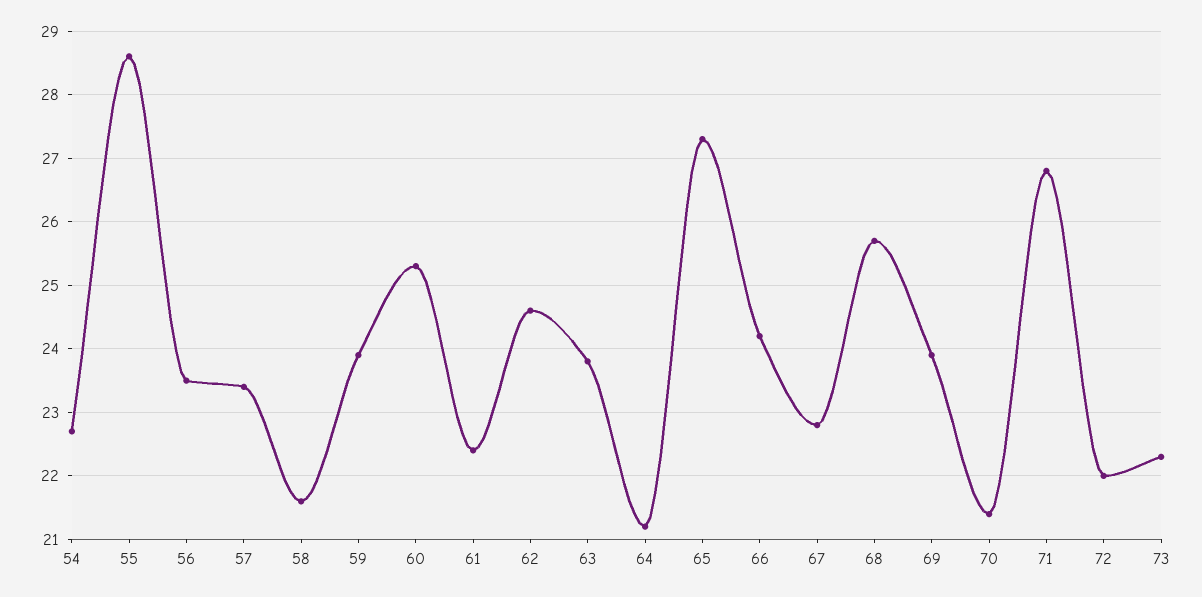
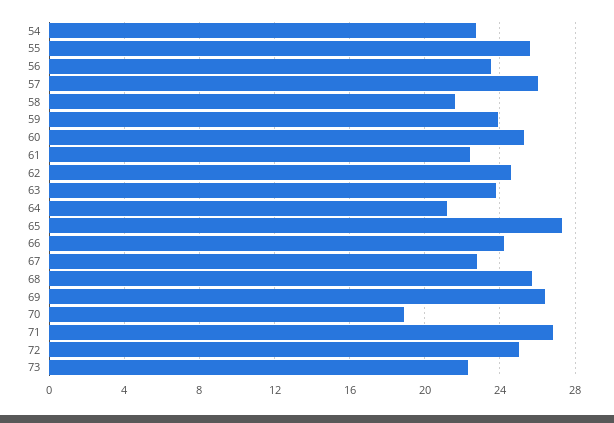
55: 28.6 -> 25.5
57: 23.4 -> 26
69: 23.9 -> 26.5
70: 21.4 -> 19
72: 22 -> 25

